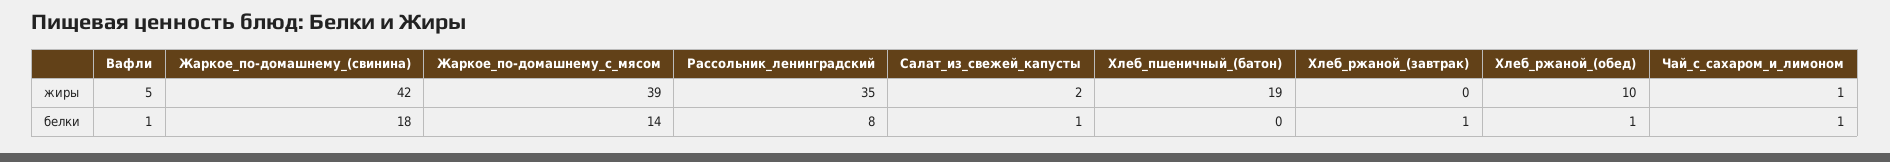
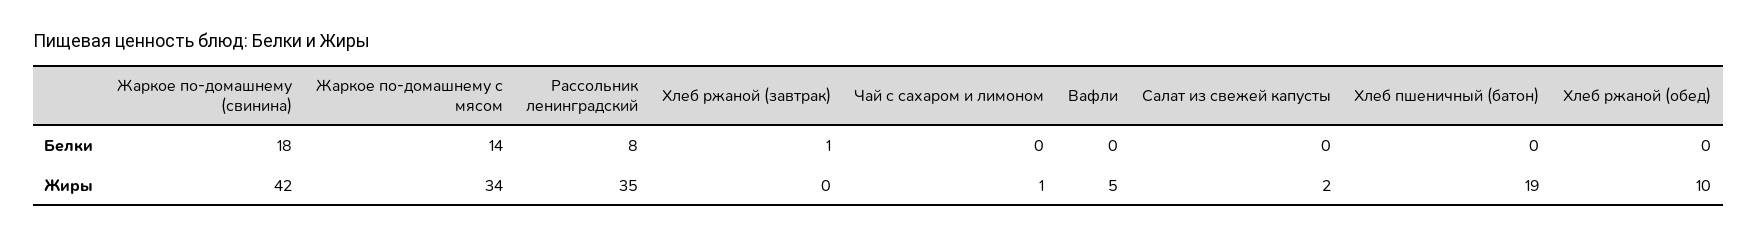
Жаркое_по-домашнему_с_мясом, жиры: 39 -> 34
Вафли, белки: 1 -> 0
Салат_из_свежей_капусты, белки: 1 -> 0
Хлеб_ржаной_(обед), белки: 1 -> 0
Чай_с_сахаром_и_лимоном, белки: 1 -> 0

